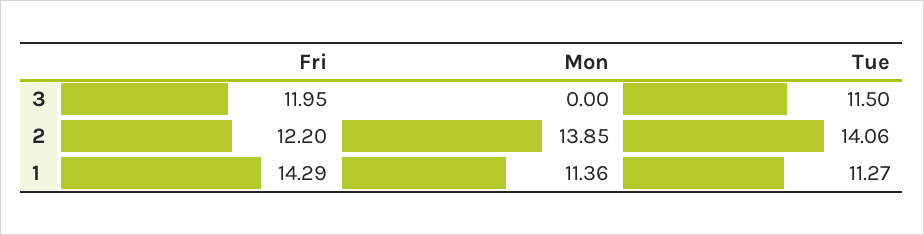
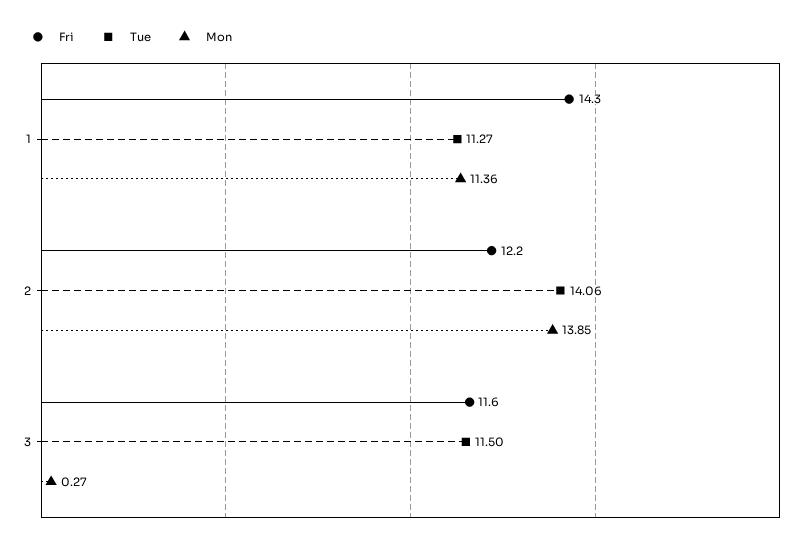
Fri, 3: 11.95 -> 11.6
Mon, 3: 0 -> 0.27
Fri, 1: 14.29 -> 14.3

